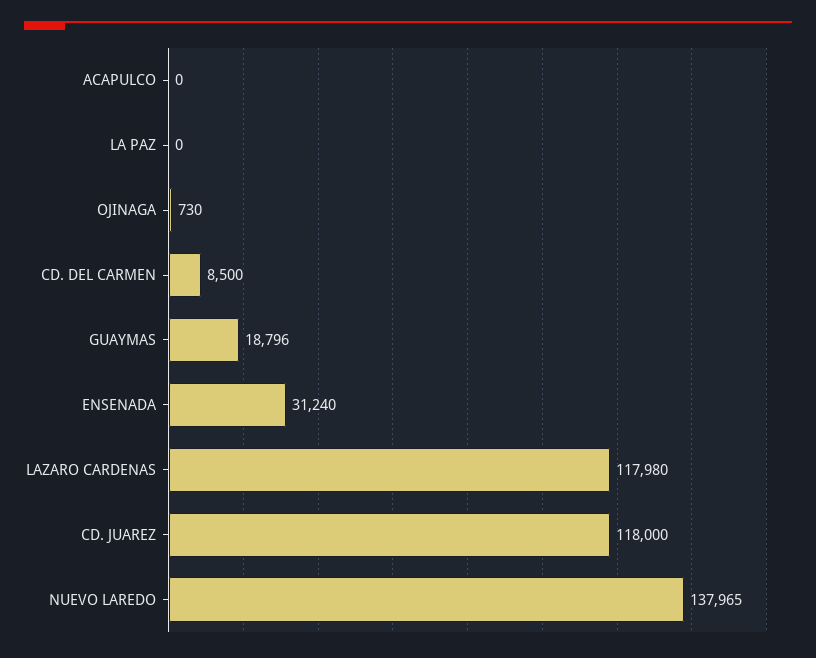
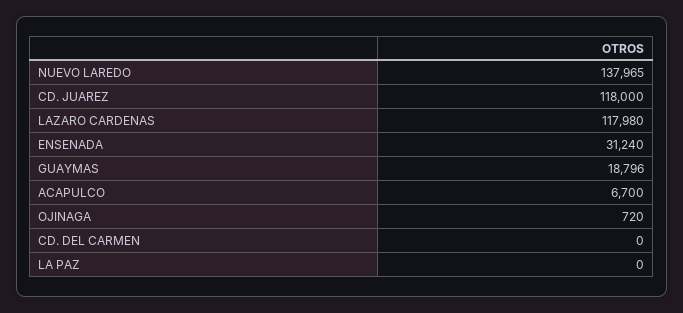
ACAPULCO: 0 -> 6700
OJINAGA: 730 -> 720
CD. DEL CARMEN: 8500 -> 0

